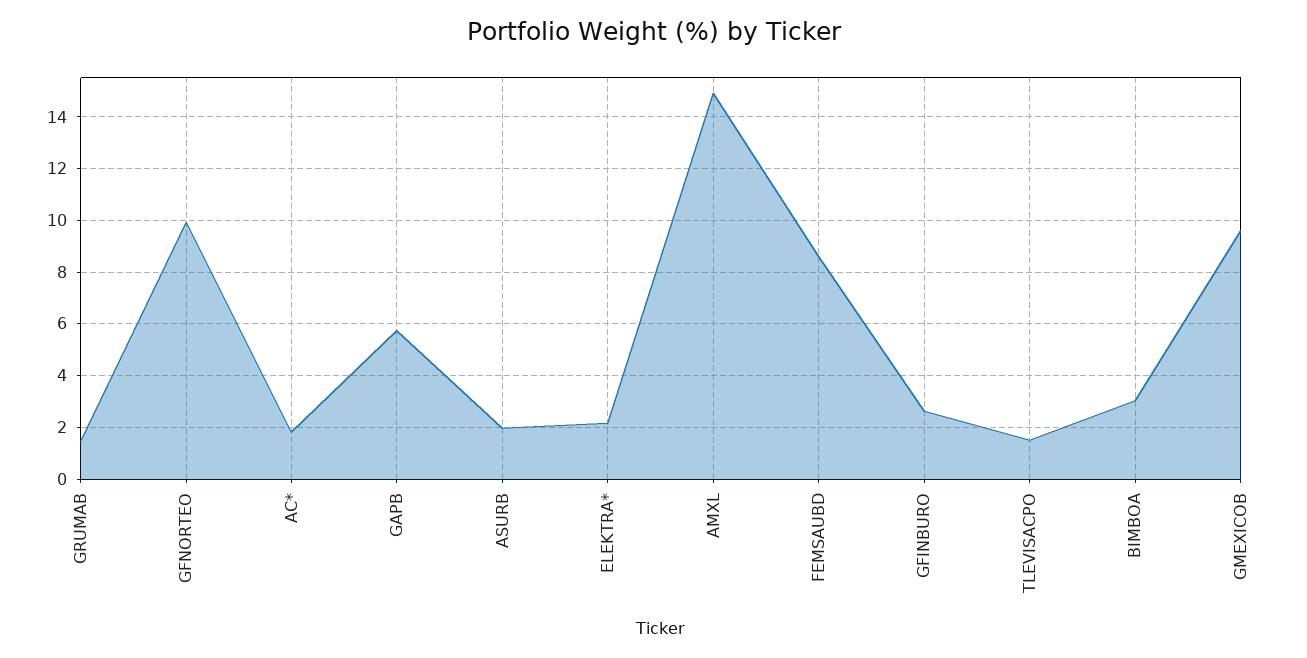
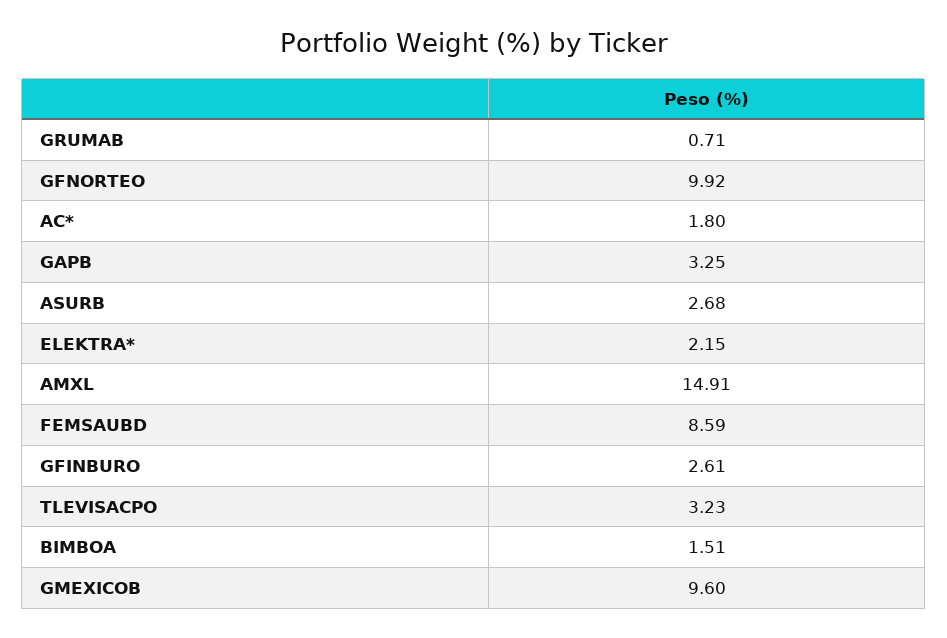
GRUMAB: 1.5 -> 0.71
GAPB: 5.75 -> 3.25
ASURB: 2 -> 2.68
TLEVISACPO: 1.5 -> 3.23
BIMBOA: 3 -> 1.51

